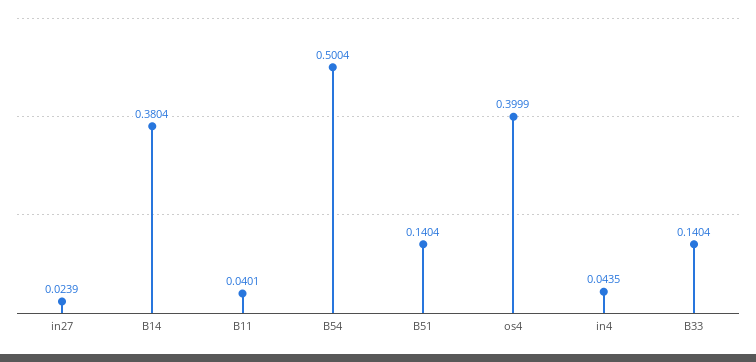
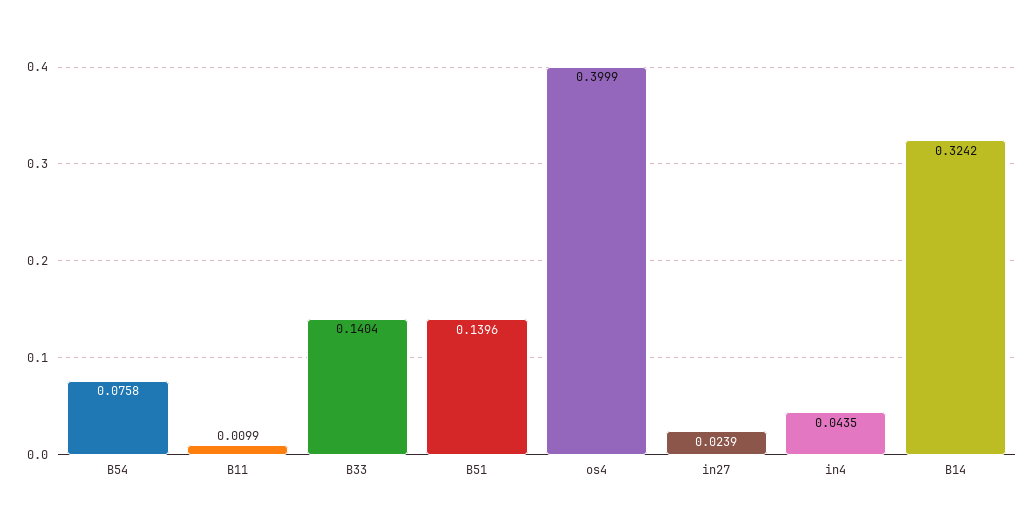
B14: 0.3804 -> 0.3242
B11: 0.0401 -> 0.0099
B54: 0.5004 -> 0.0758
B51: 0.1404 -> 0.1396

